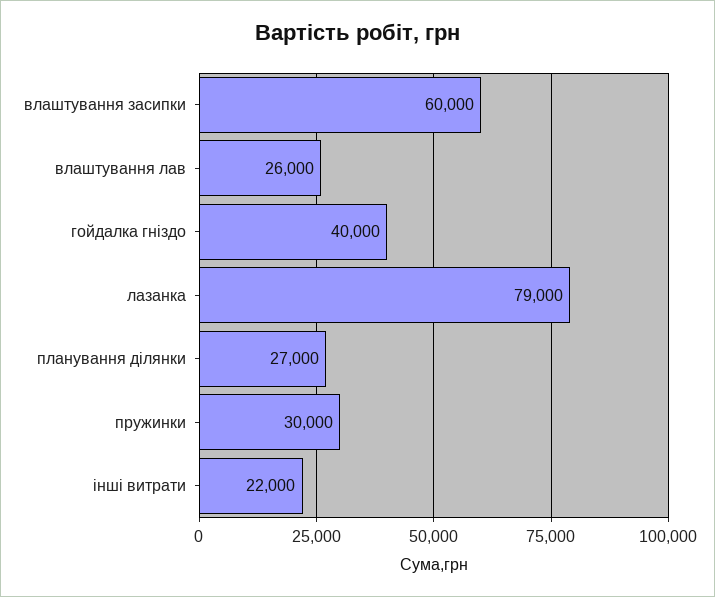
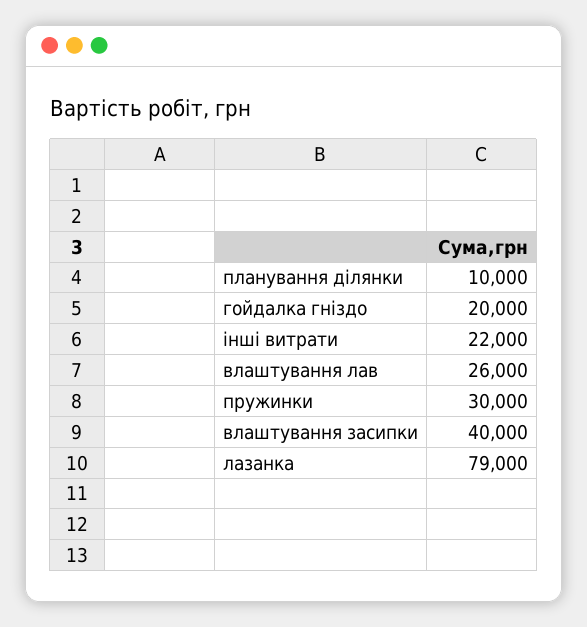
влаштування засипки: 60000 -> 40000
гойдалка гніздо: 40000 -> 20000
планування ділянки: 27000 -> 10000

